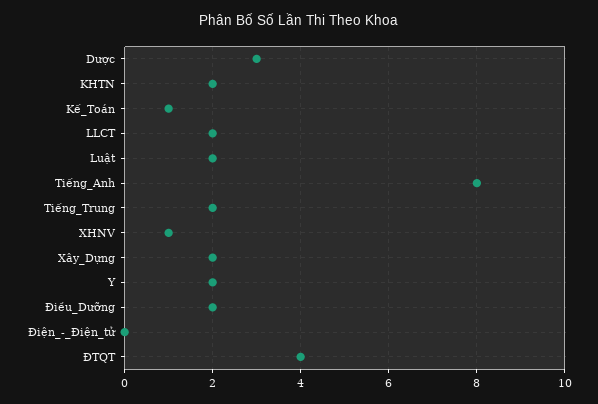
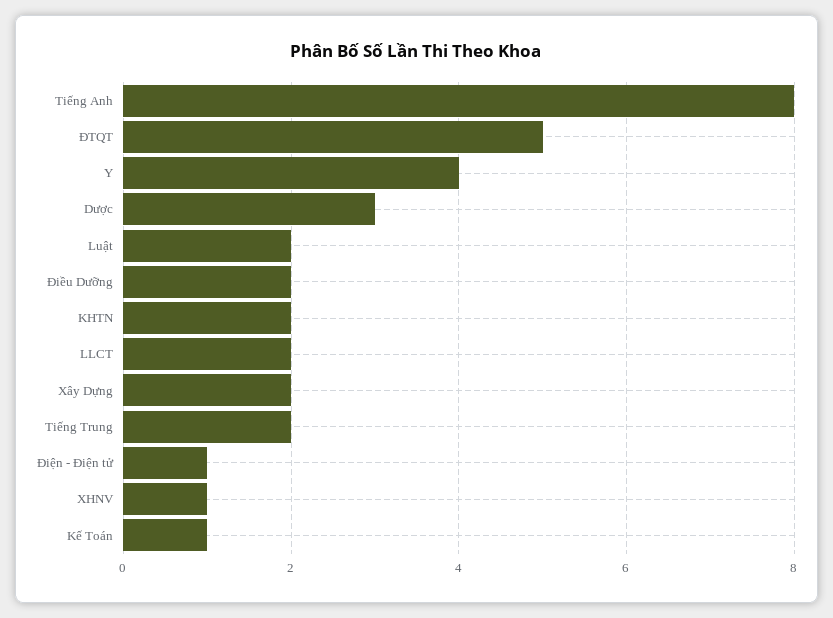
Y: 2 -> 4
Điện_-_Điện_tử: 0 -> 1
ĐTQT: 4 -> 5

